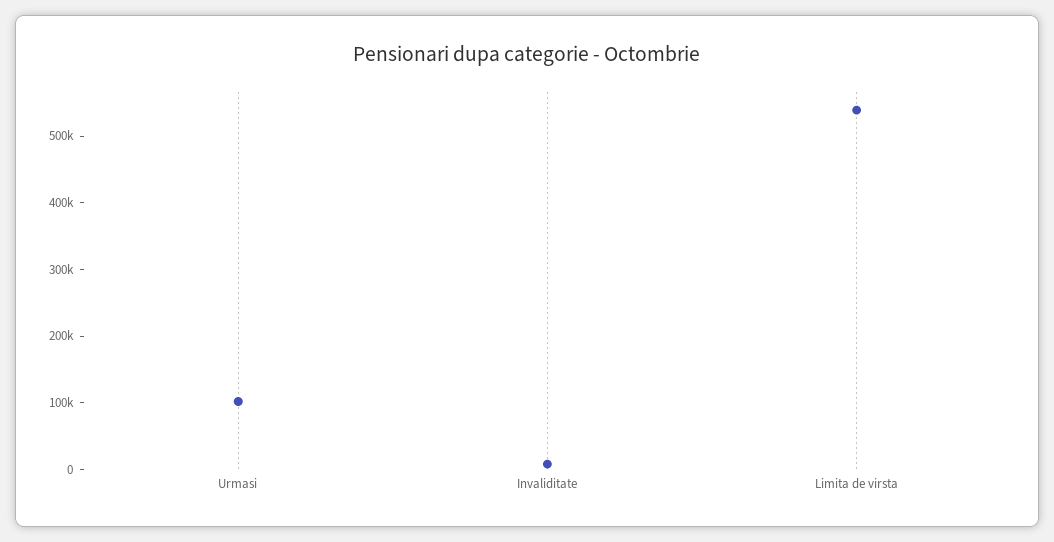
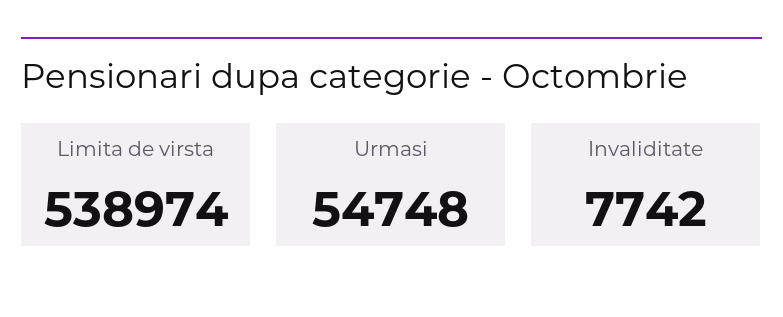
Urmasi: 100000 -> 54748

